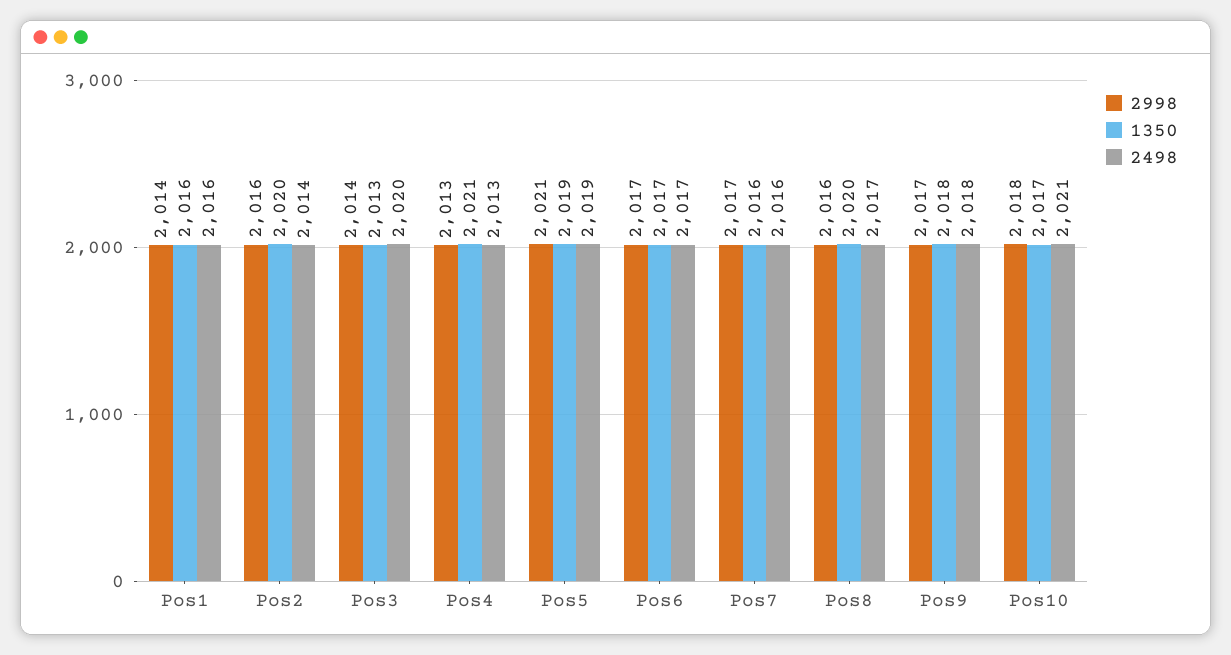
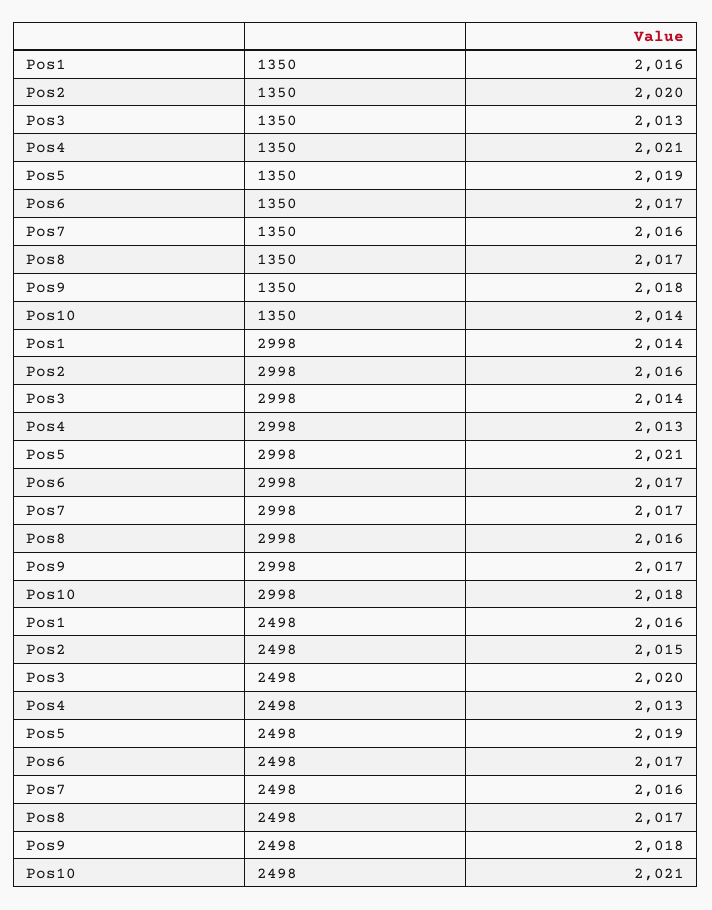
2498, Pos2: 2014 -> 2015
1350, Pos8: 2020 -> 2017
1350, Pos10: 2017 -> 2014

